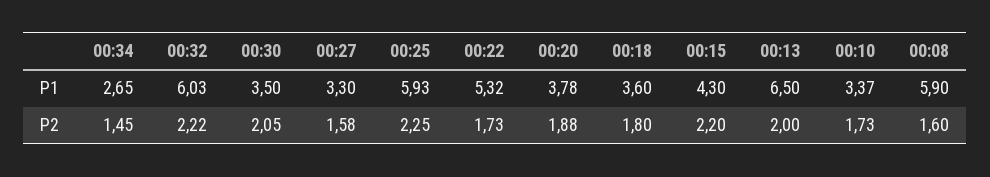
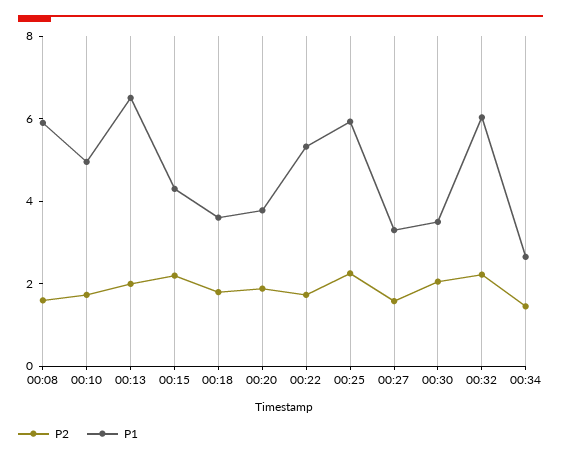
P1, 00:10: 3.37 -> 5

